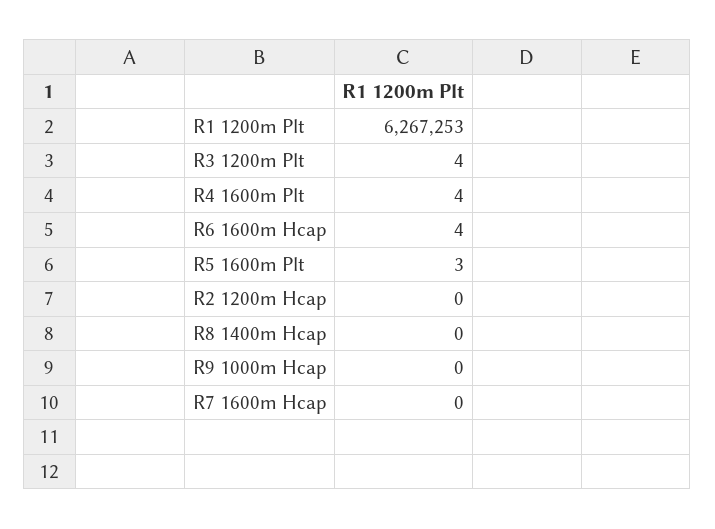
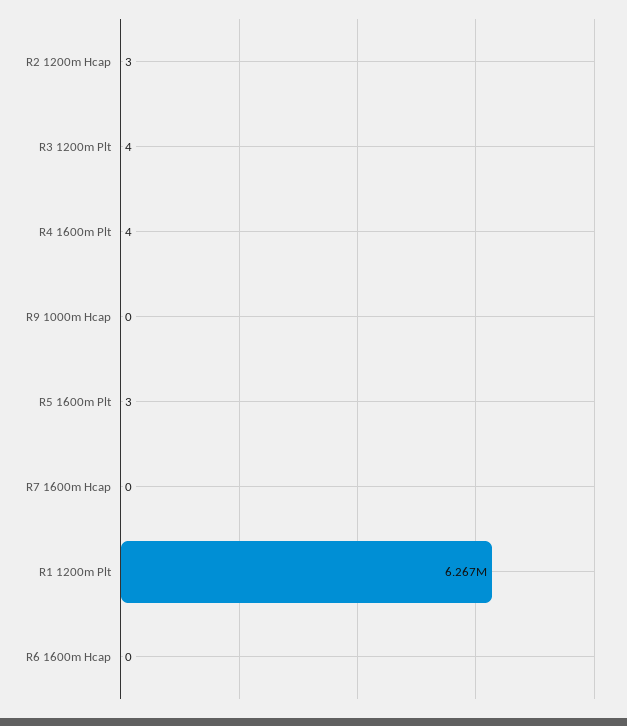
R6 1600m Hcap: 4 -> 0
R2 1200m Hcap: 0 -> 3
R8 1400m Hcap: 0 -> none

